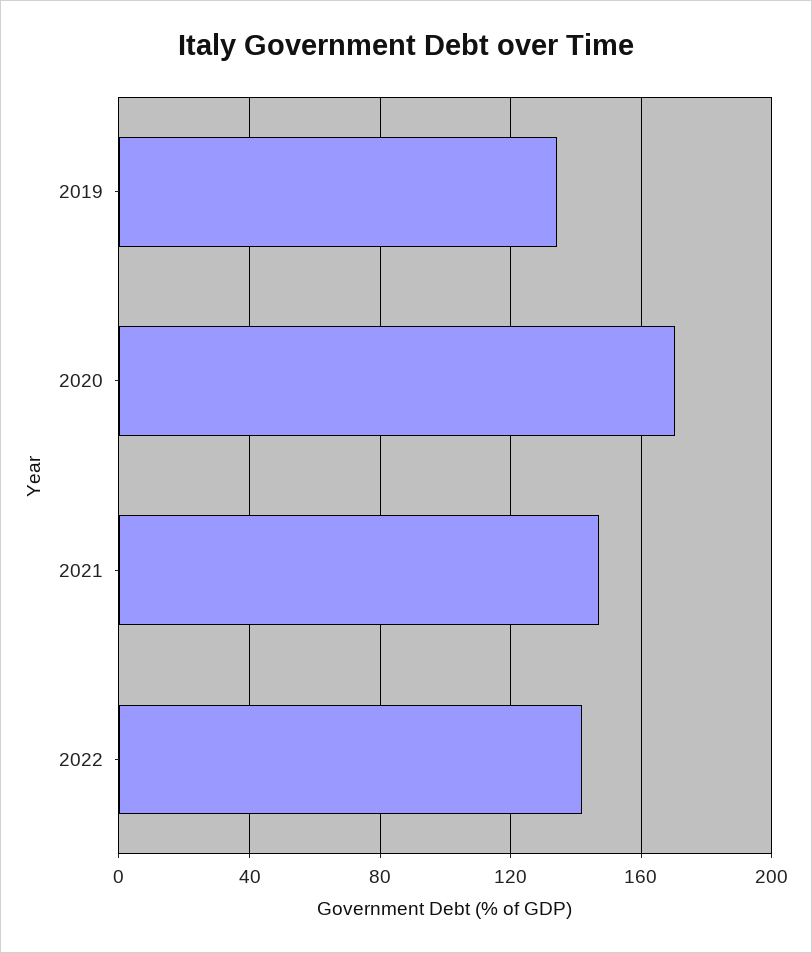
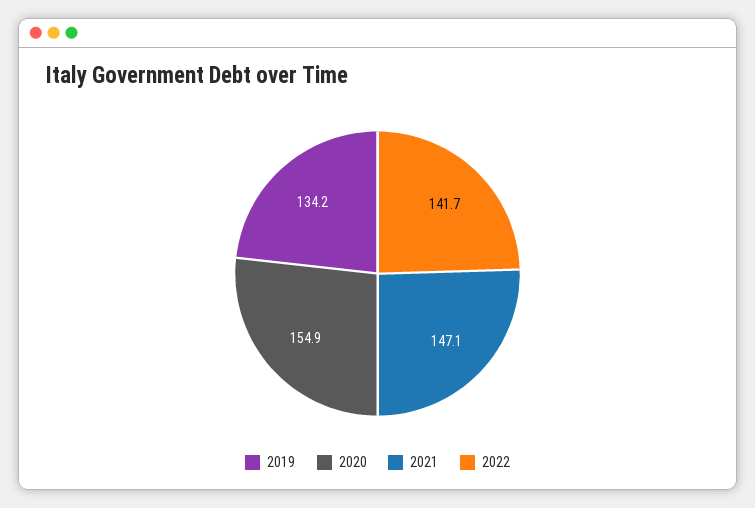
2020: 170 -> 154.9

